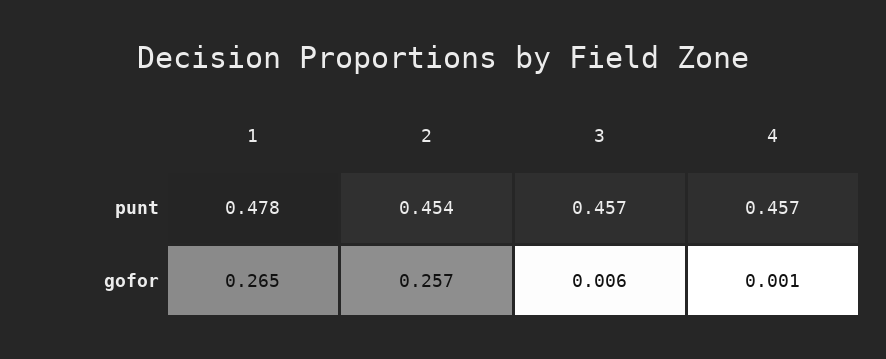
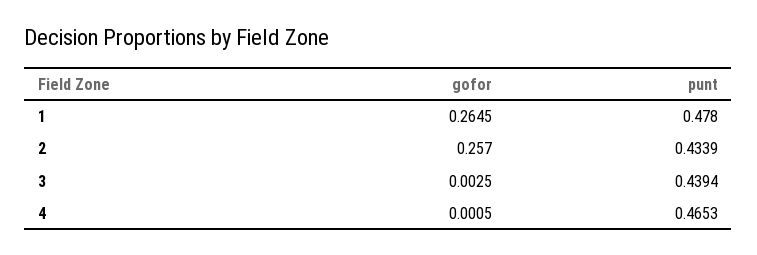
2, punt: 0.454 -> 0.4339
3, punt: 0.457 -> 0.4394
4, punt: 0.457 -> 0.4653
3, gofor: 0.006 -> 0.0025

